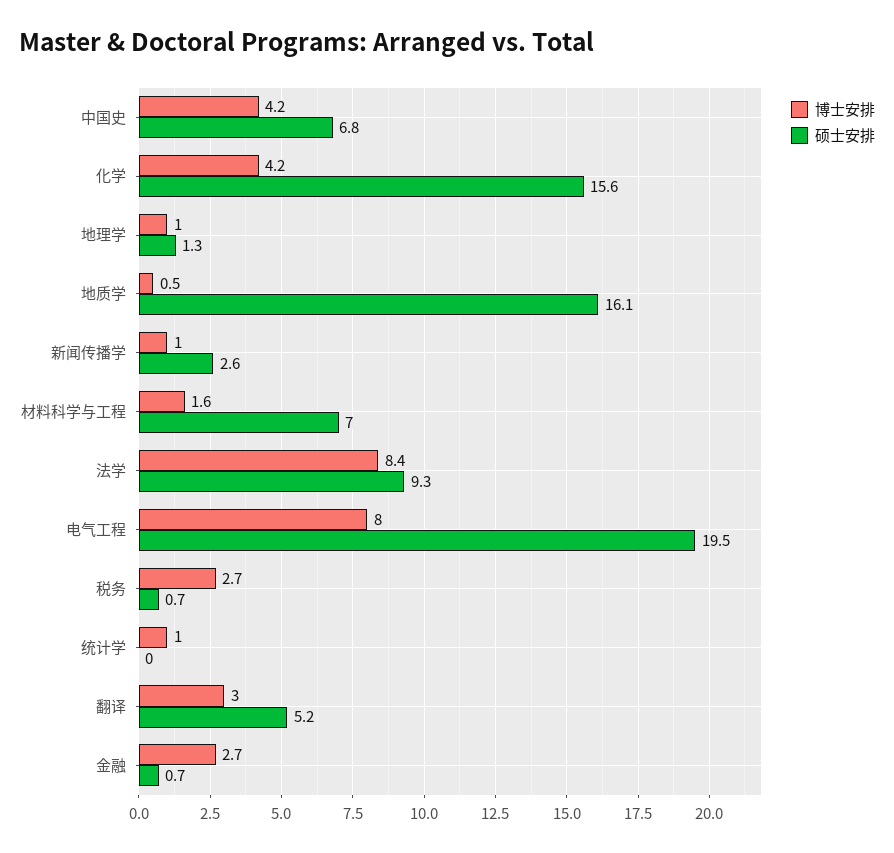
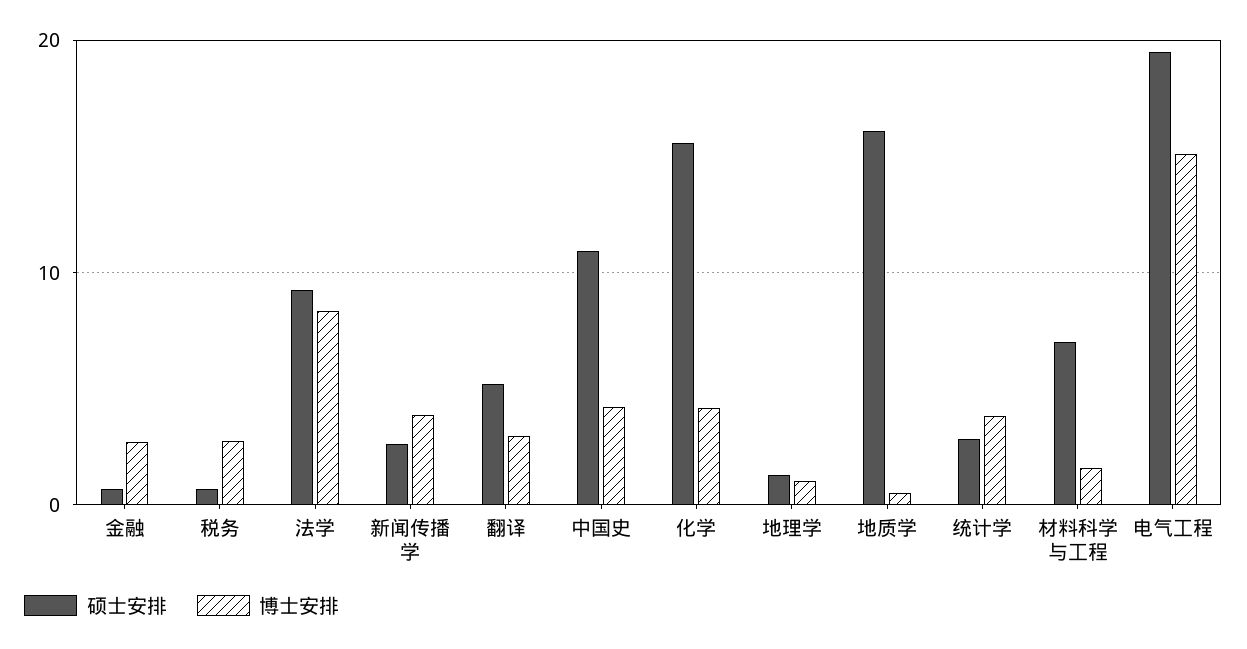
硕士安排, 中国史: 6.8 -> 11
博士安排, 新闻传播学: 1 -> 4
博士安排, 电气工程: 8 -> 15
博士安排, 统计学: 1 -> 4
硕士安排, 统计学: 0 -> 3

